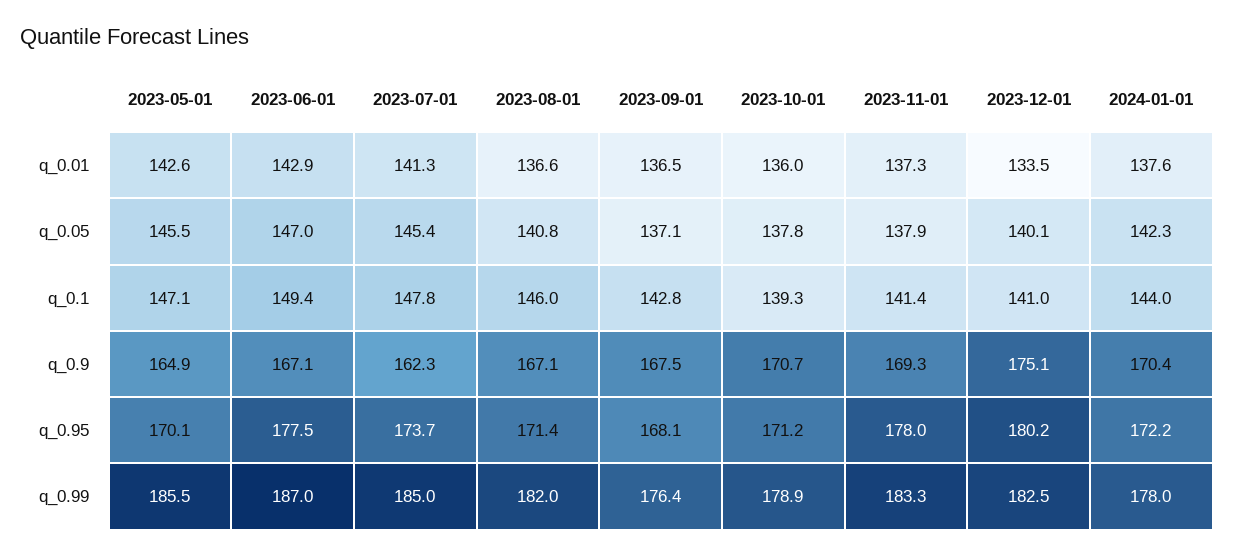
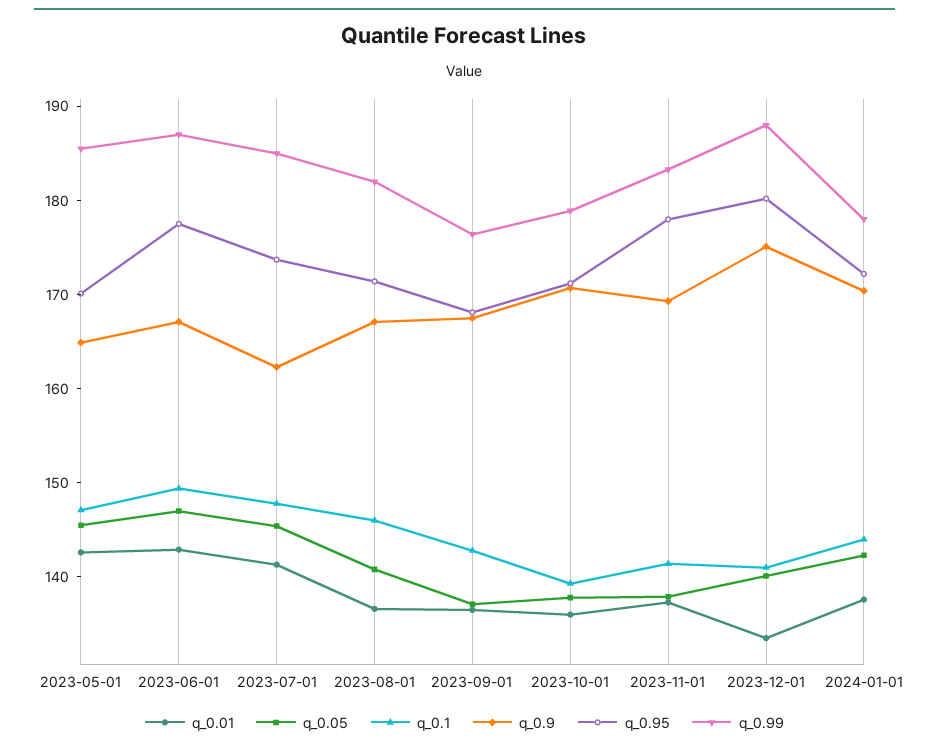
q_0.99, 2023-12-01: 182.5 -> 188

